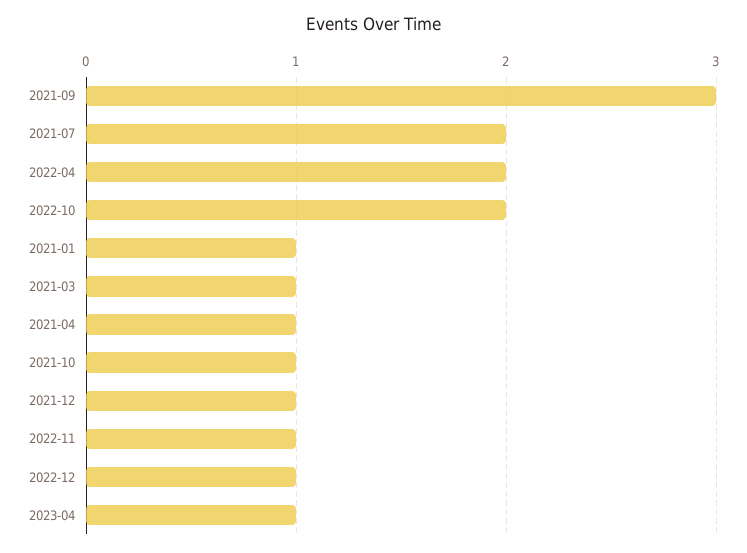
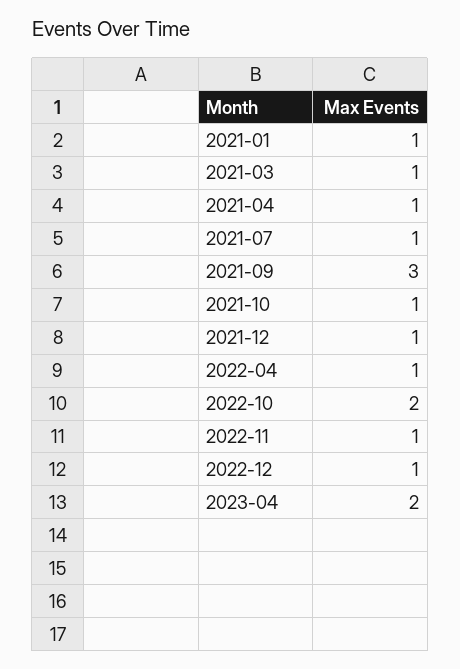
2021-07: 2 -> 1
2022-04: 2 -> 1
2023-04: 1 -> 2

